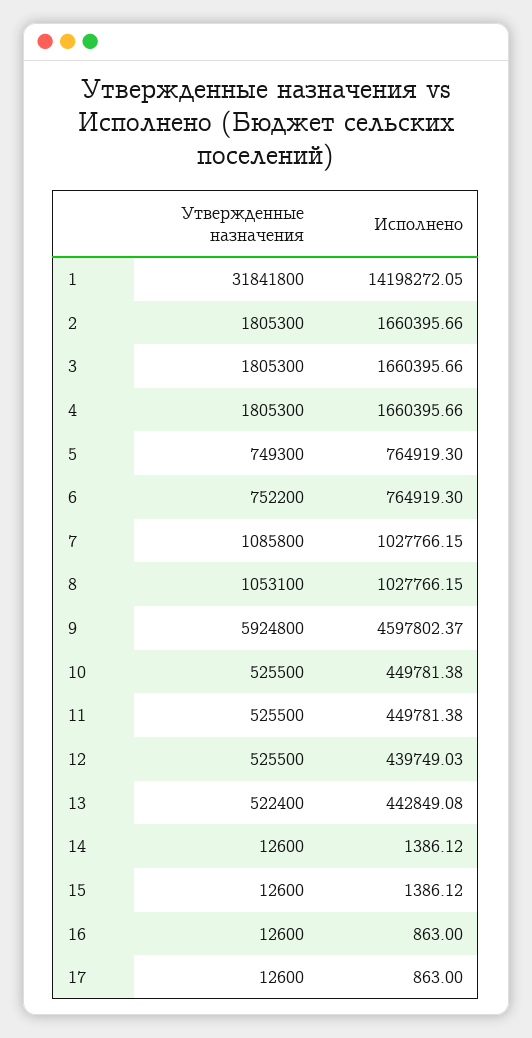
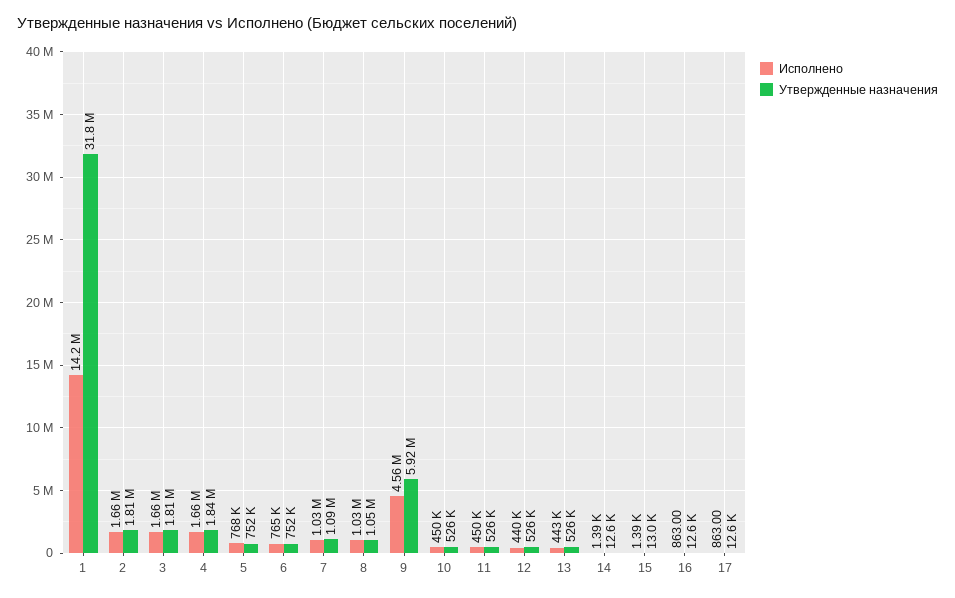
Утвержденные назначения, 4: 1805300 -> 1840000
Утвержденные назначения, 5: 749300 -> 752000
Исполнено, 5: 764919.3 -> 768000
Исполнено, 9: 4597802.37 -> 4560000
Утвержденные назначения, 13: 522400 -> 526000
Утвержденные назначения, 15: 12600 -> 13000

